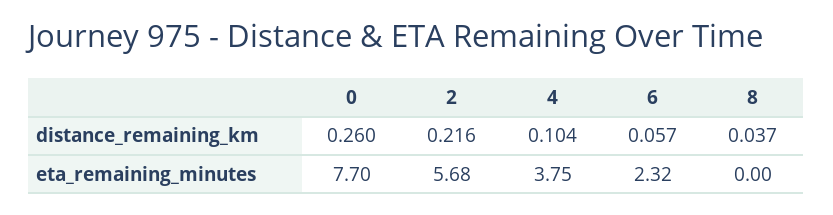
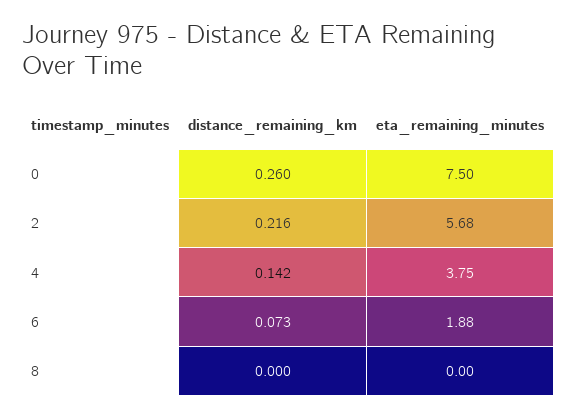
4, distance_remaining_km: 0.104 -> 0.142
6, distance_remaining_km: 0.057 -> 0.073
8, distance_remaining_km: 0.037 -> 0
0, eta_remaining_minutes: 7.7 -> 7.5
6, eta_remaining_minutes: 2.32 -> 1.88

